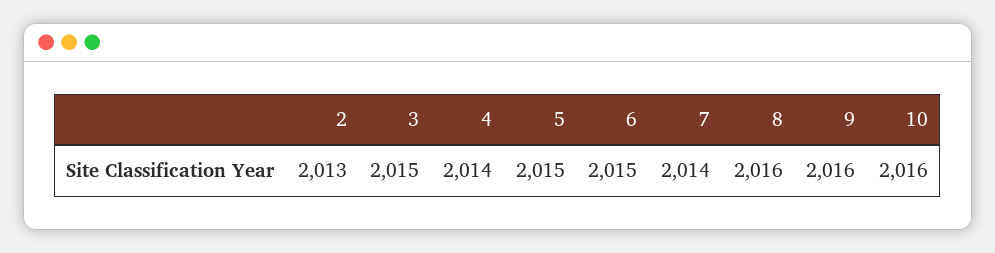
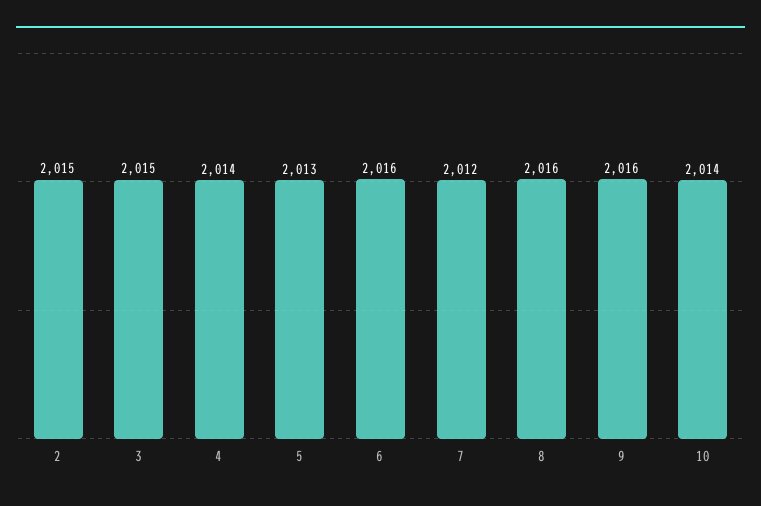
2: 2013 -> 2015
5: 2015 -> 2013
6: 2015 -> 2016
7: 2014 -> 2012
10: 2016 -> 2014

